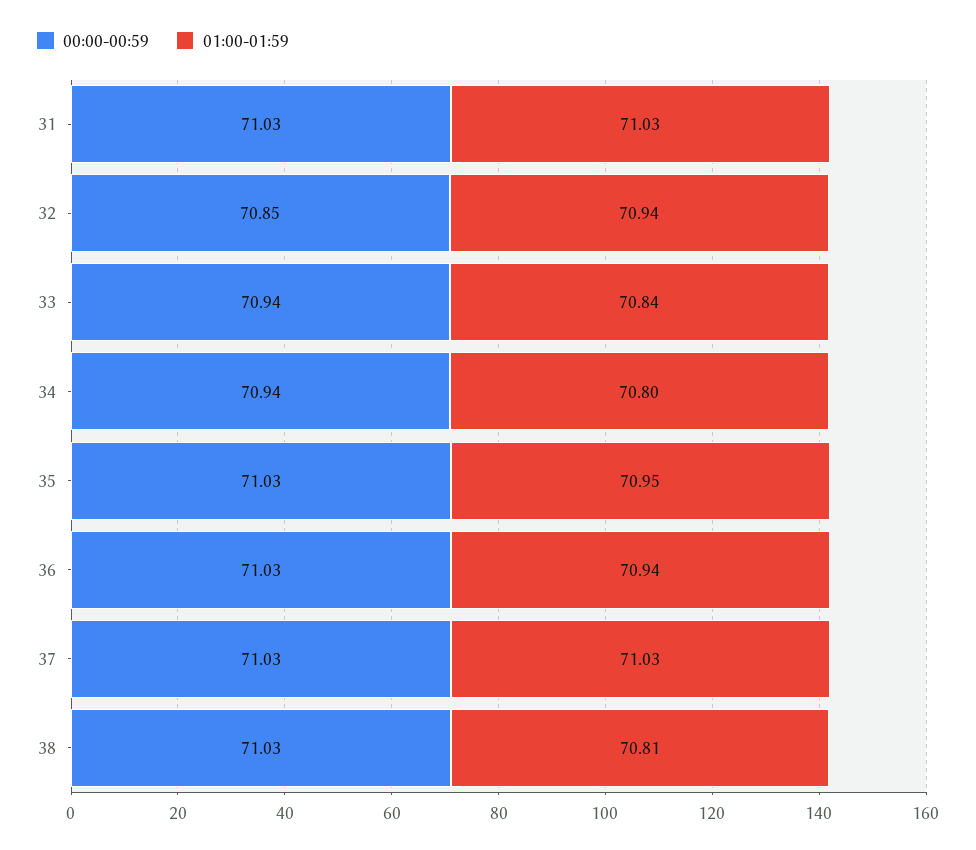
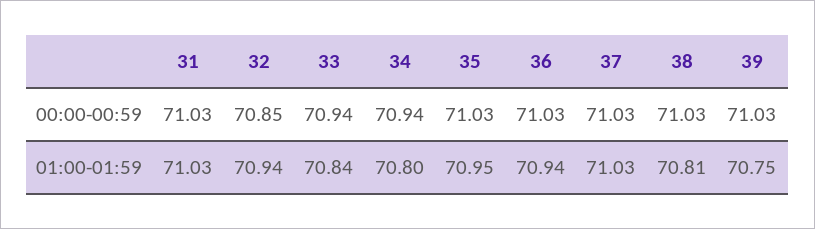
00:00-00:59, 39: none -> 71.03
01:00-01:59, 39: none -> 70.75

